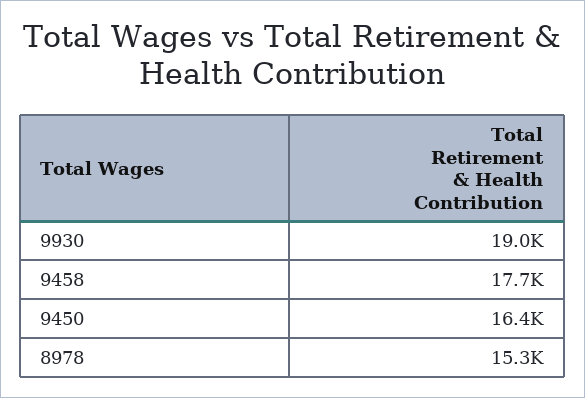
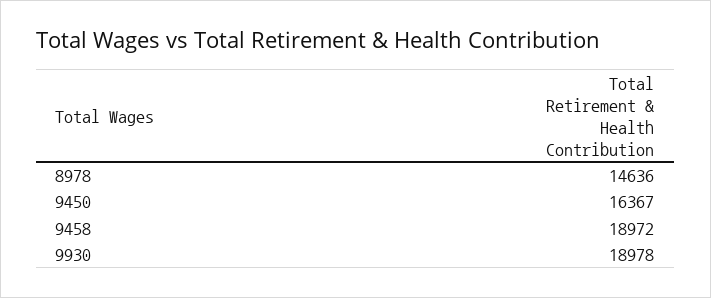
9458: 17700 -> 18972
8978: 15300 -> 14636

